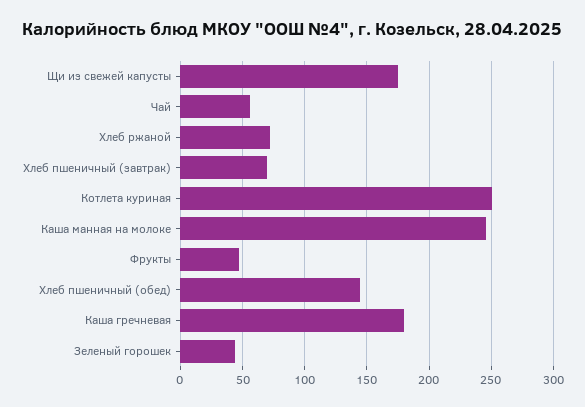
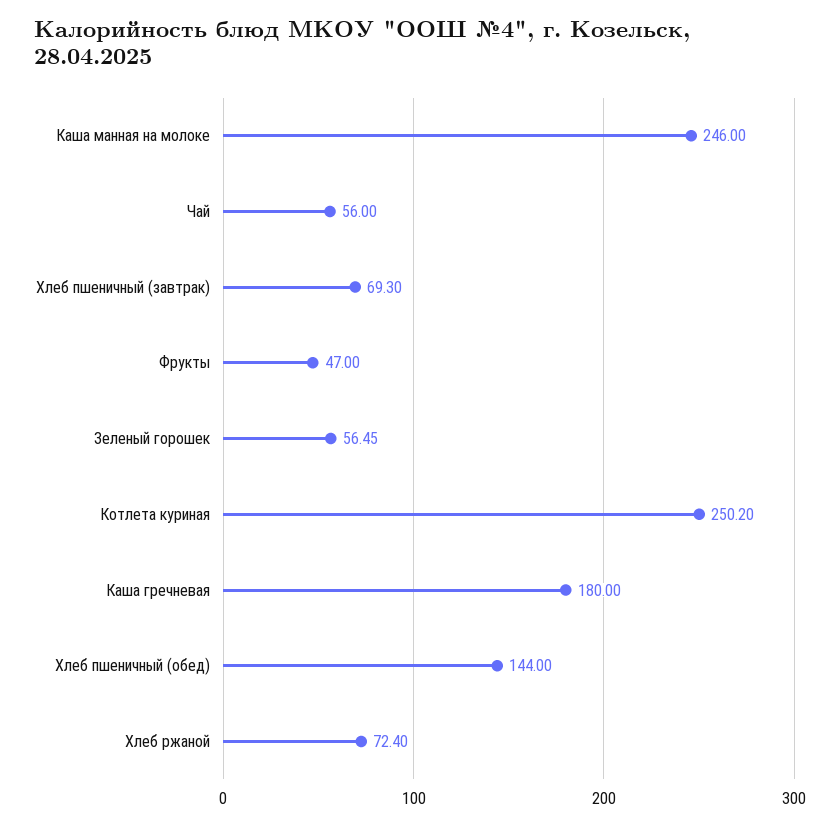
Щи из свежей капусты: 175 -> none
Зеленый горошек: 45 -> 56.45

